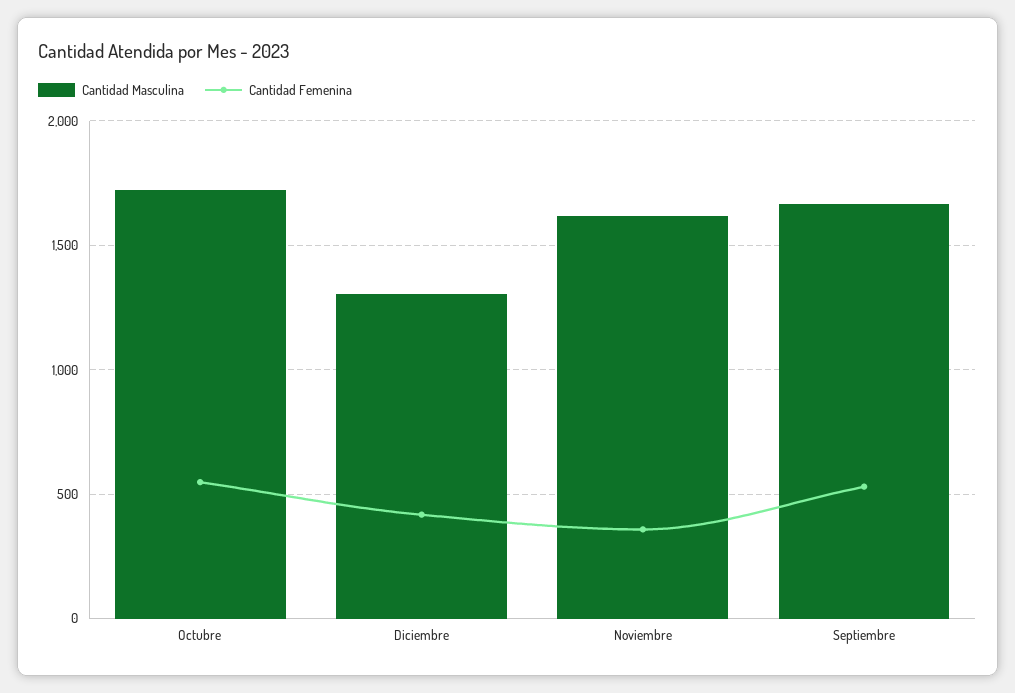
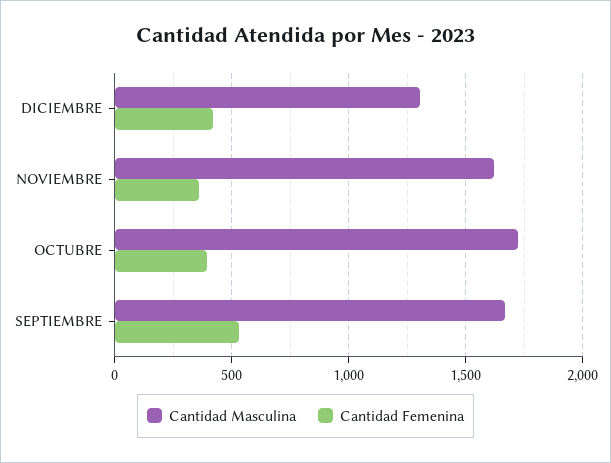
Cantidad Femenina, Octubre: 550 -> 400

